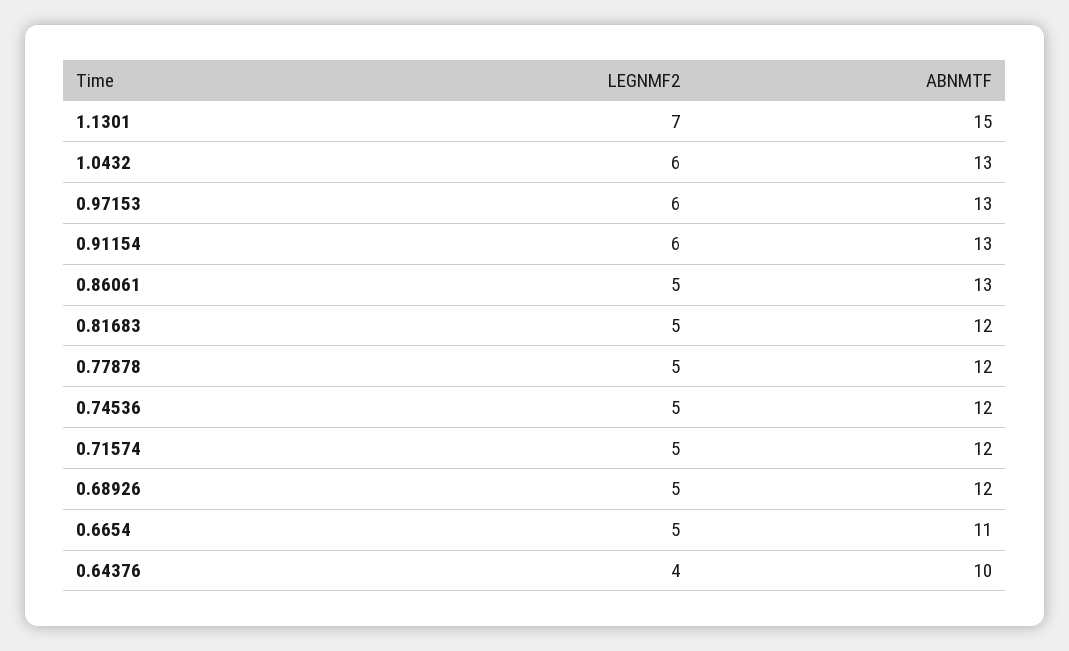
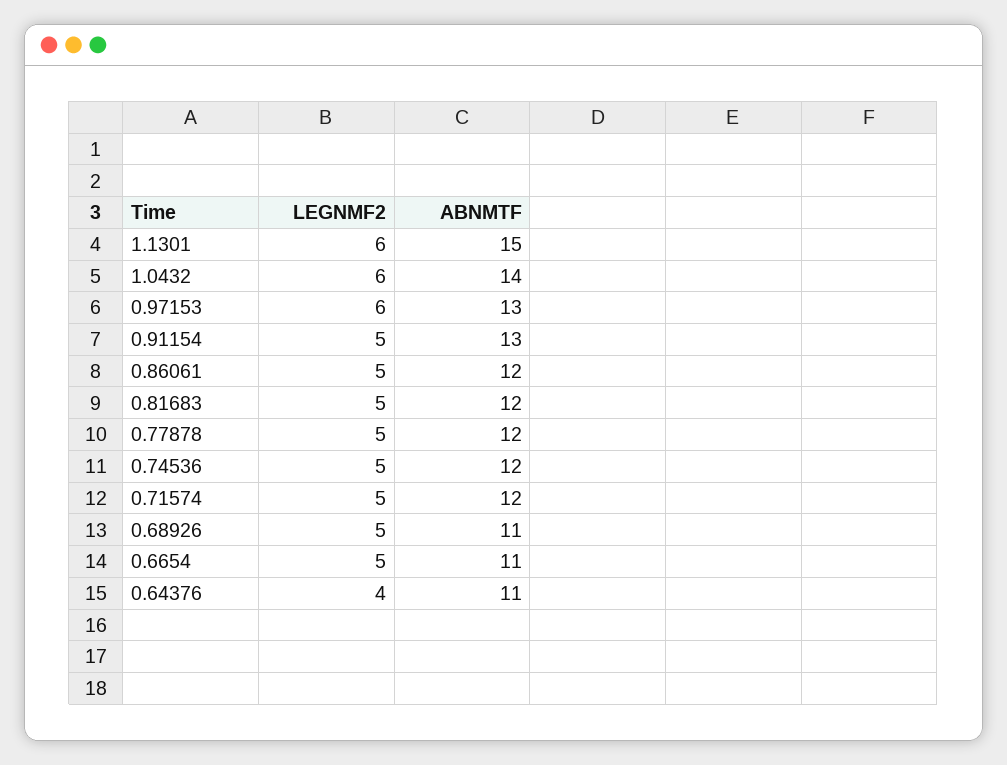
LEGNMF2, 1.1301: 7 -> 6
ABNMTF, 1.0432: 13 -> 14
LEGNMF2, 0.91154: 6 -> 5
ABNMTF, 0.86061: 13 -> 12
ABNMTF, 0.68926: 12 -> 11
ABNMTF, 0.64376: 10 -> 11

